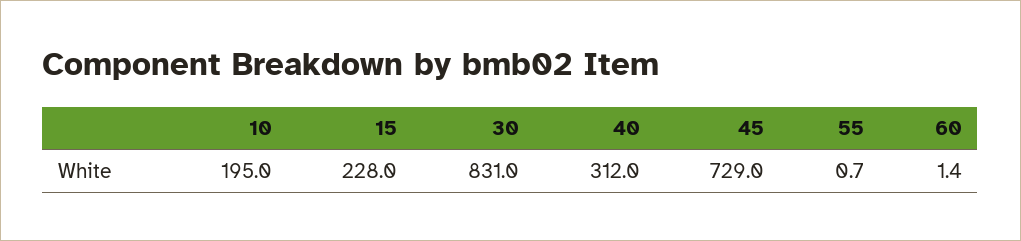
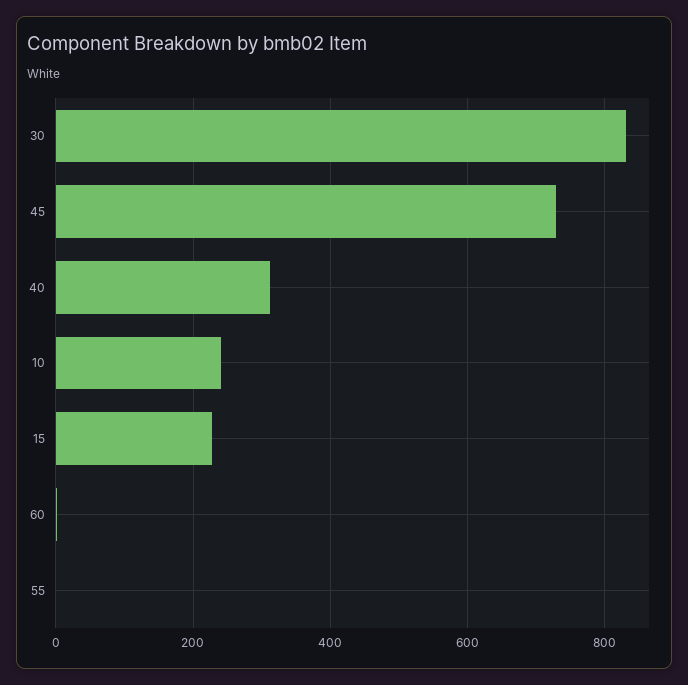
10: 195 -> 240

